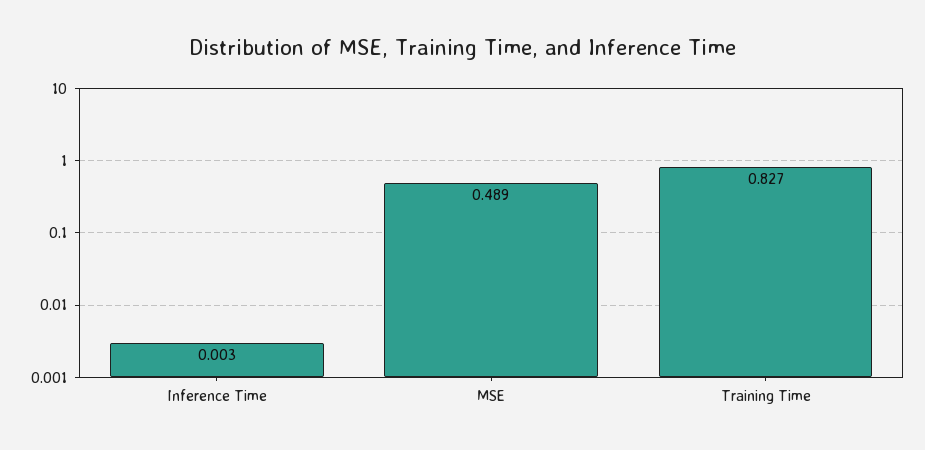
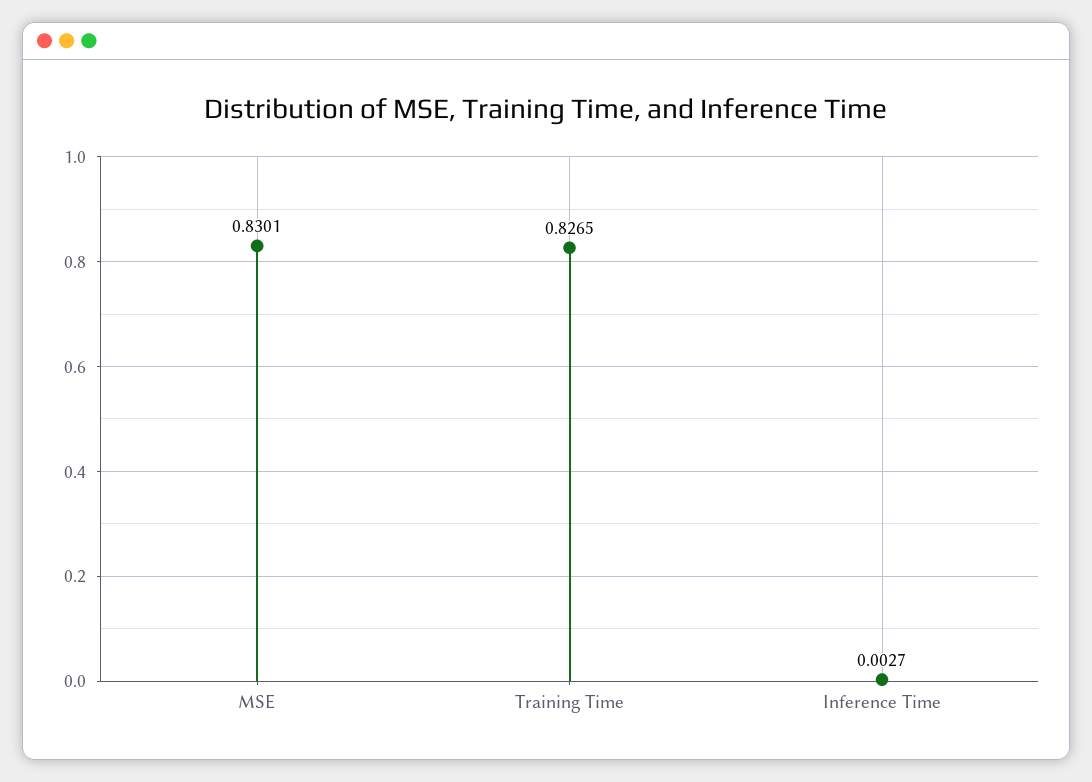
MSE: 0.489 -> 0.8301

